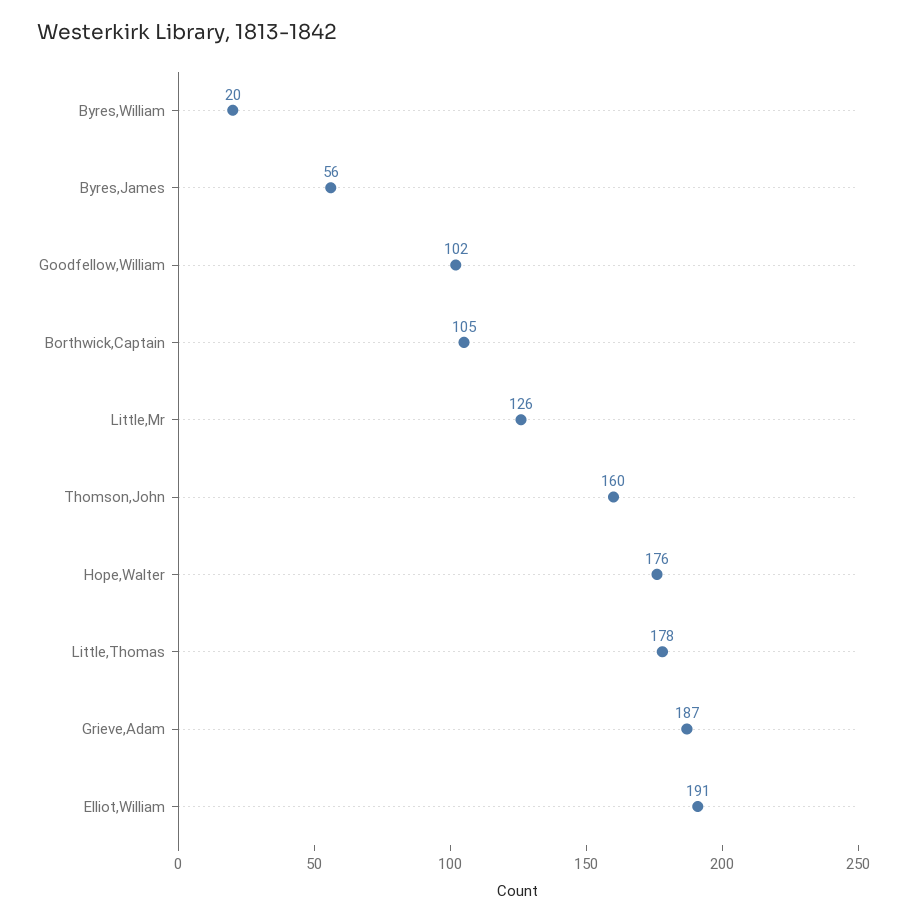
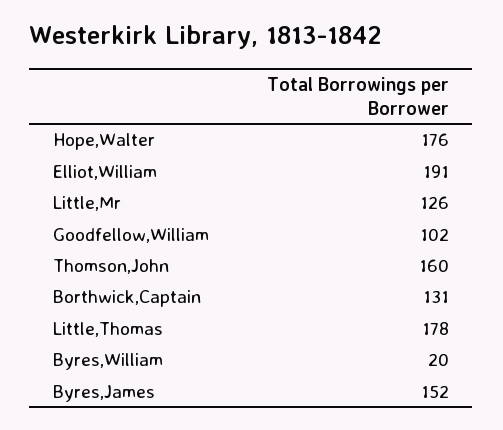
Byres,James: 56 -> 152
Borthwick,Captain: 105 -> 131
Grieve,Adam: 187 -> none

